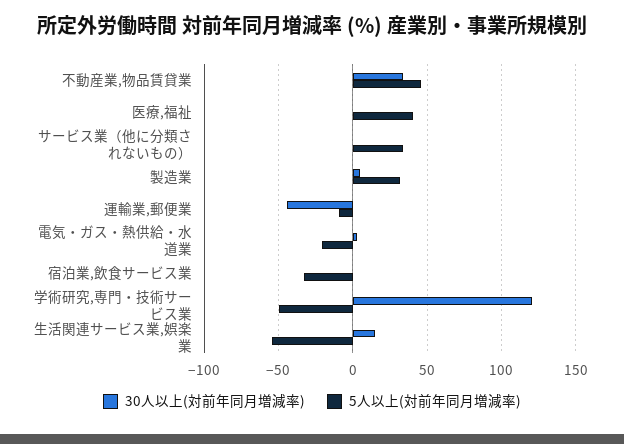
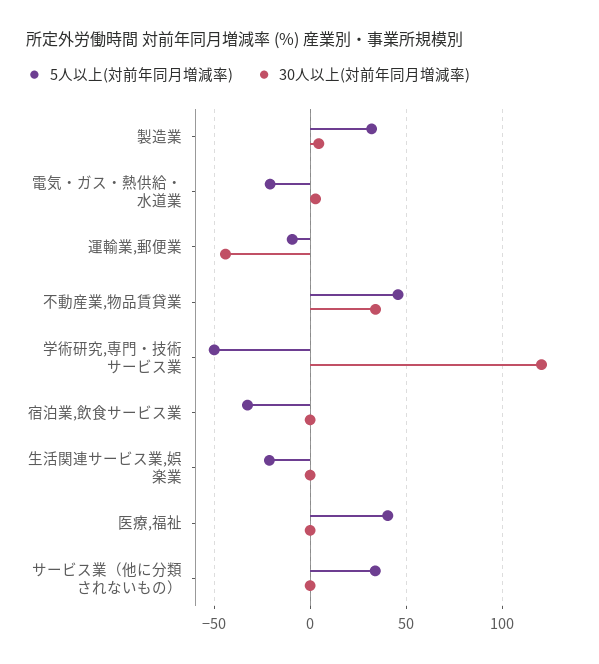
30人以上(対前年同月増減率), 生活関連サービス業,娯楽業: 15 -> 0
5人以上(対前年同月増減率), 生活関連サービス業,娯楽業: -55 -> -20

